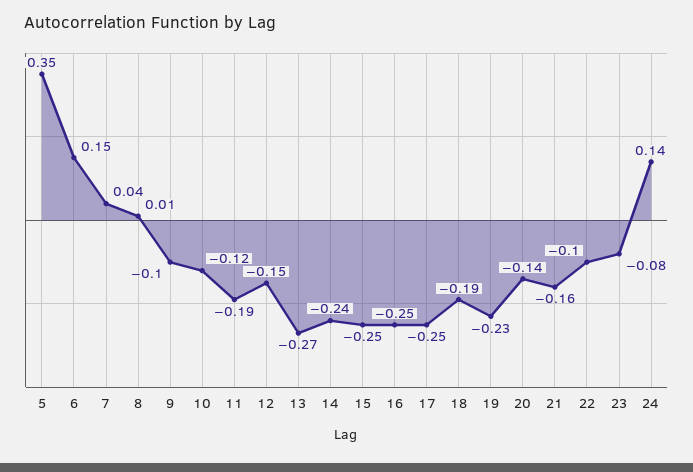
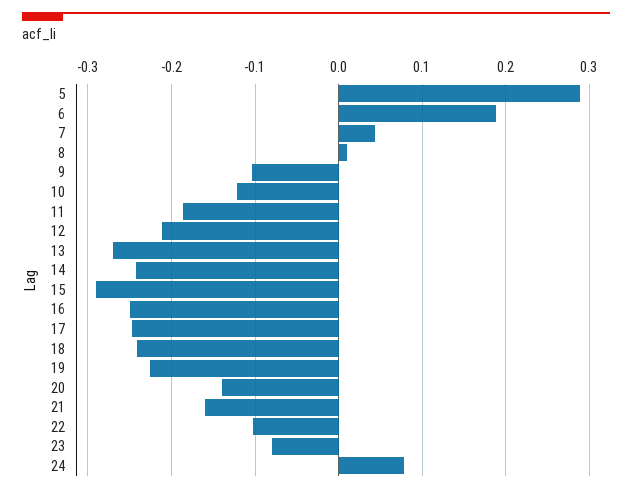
5: 0.35 -> 0.29
6: 0.15 -> 0.19
12: -0.15 -> -0.21
15: -0.25 -> -0.29
18: -0.19 -> -0.24
24: 0.14 -> 0.08

